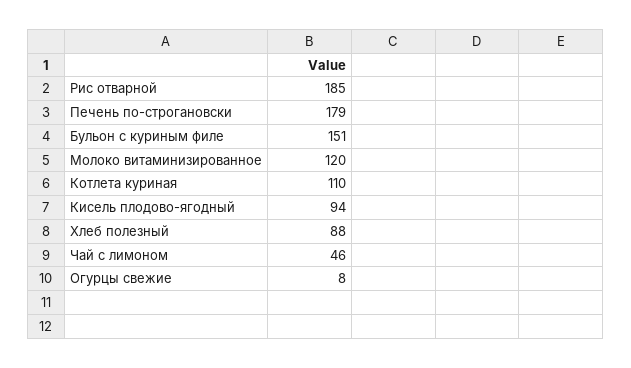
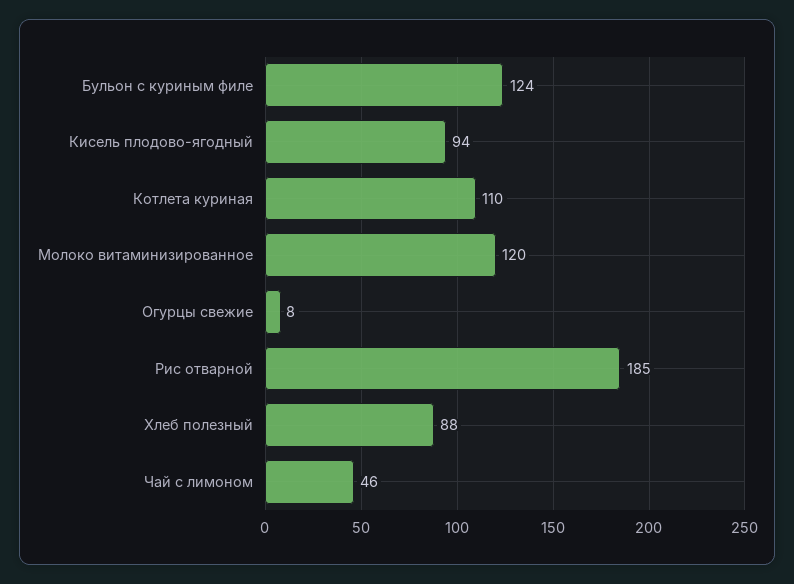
Печень по-строгановски: 179 -> none
Бульон с куриным филе: 151 -> 124

